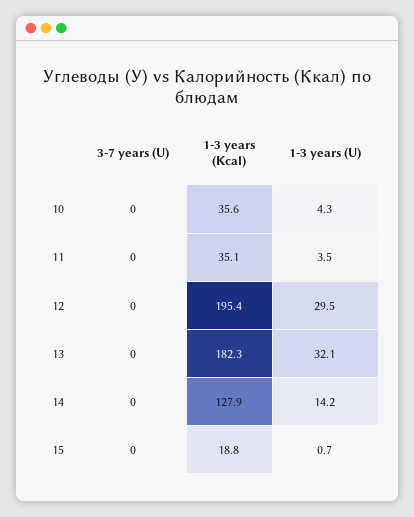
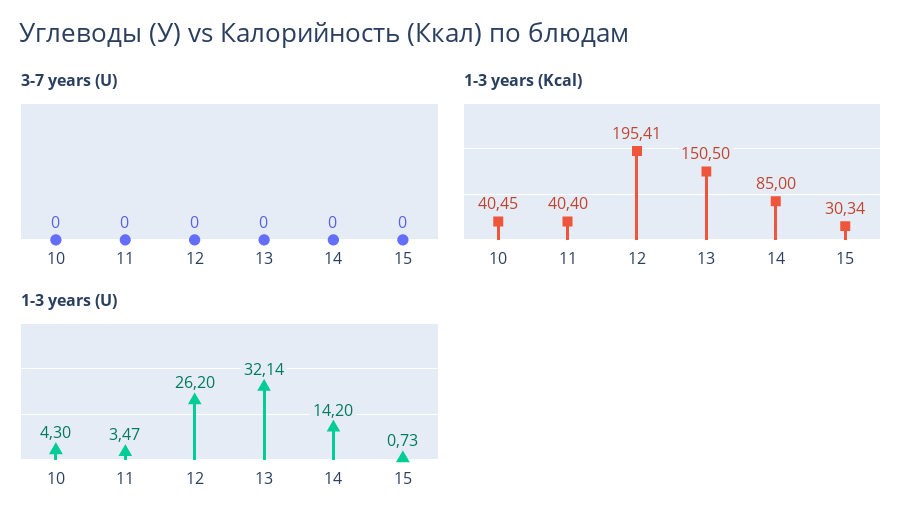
1-3 years (Kcal), 10: 35.6 -> 40.45
1-3 years (Kcal), 11: 35.1 -> 40.4
1-3 years (U), 12: 29.5 -> 26.2
1-3 years (Kcal), 13: 182.3 -> 150.5
1-3 years (Kcal), 14: 127.9 -> 85
1-3 years (Kcal), 15: 18.8 -> 30.34

